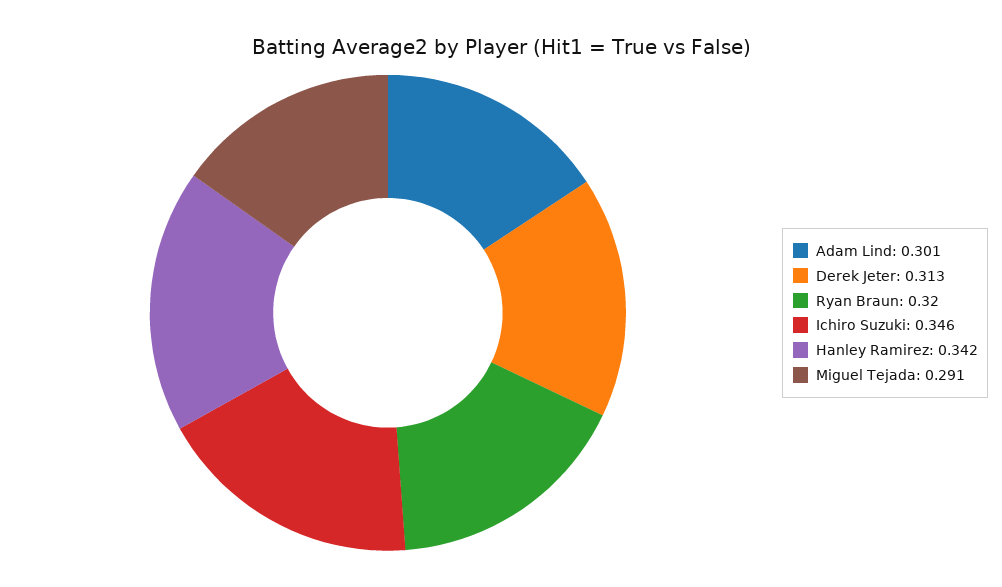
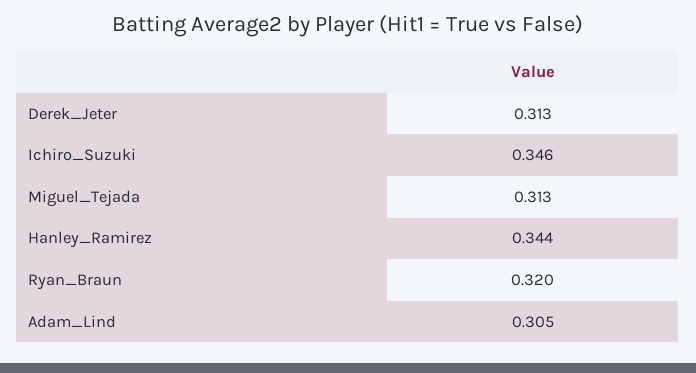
Adam Lind: 0.301 -> 0.305
Hanley Ramirez: 0.342 -> 0.344
Miguel Tejada: 0.291 -> 0.313

